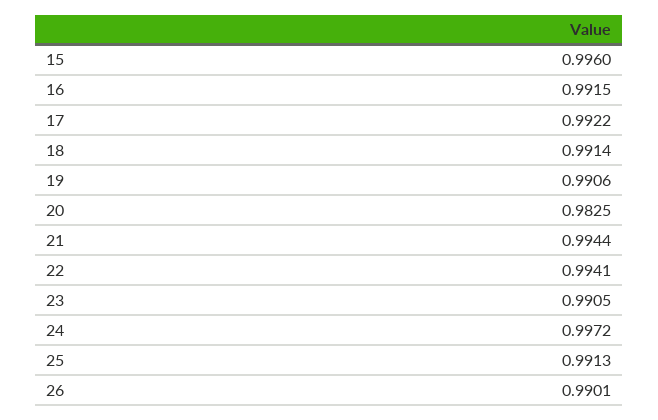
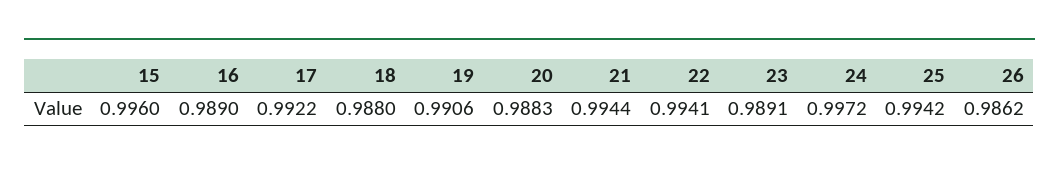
16: 0.9915 -> 0.989
18: 0.9914 -> 0.988
20: 0.9825 -> 0.9883
23: 0.9905 -> 0.9891
25: 0.9913 -> 0.9942
26: 0.9901 -> 0.9862

